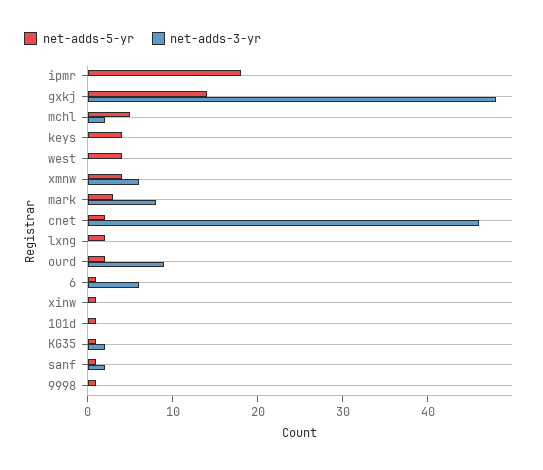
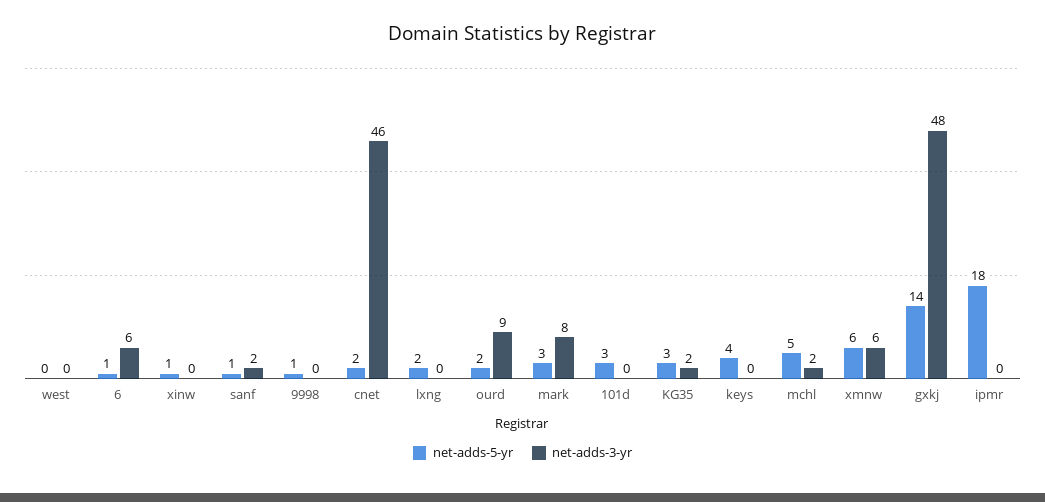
net-adds-5-yr, west: 4 -> 0
net-adds-5-yr, xmnw: 4 -> 6
net-adds-5-yr, 101d: 1 -> 3
net-adds-5-yr, KG35: 1 -> 3

